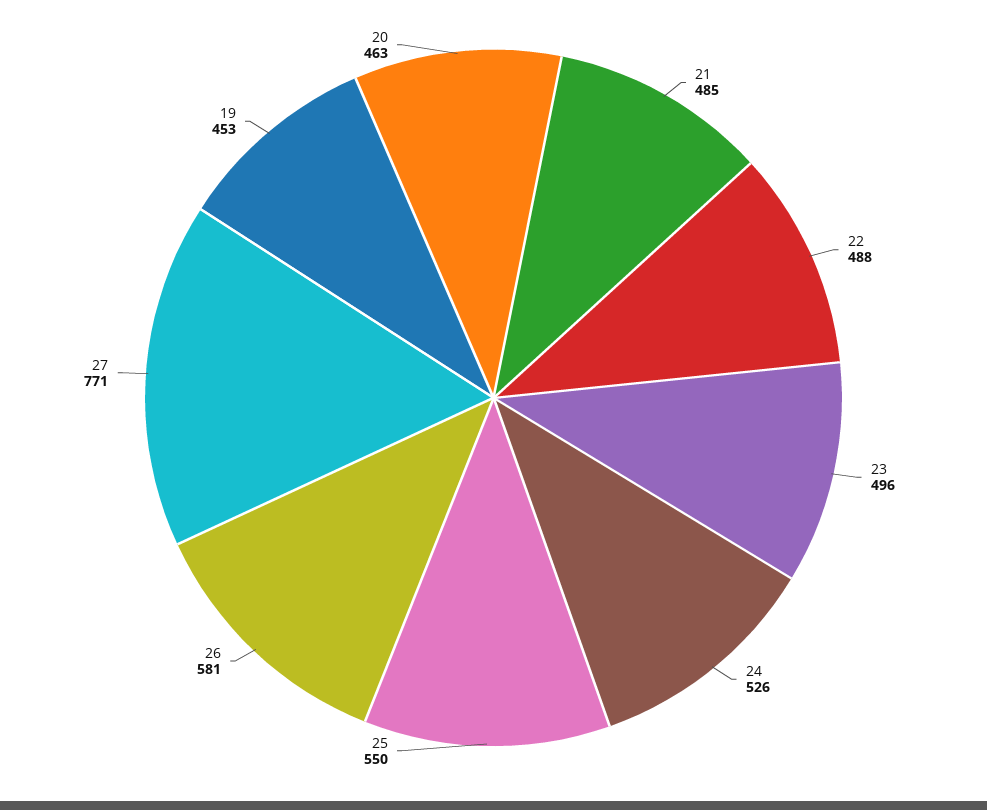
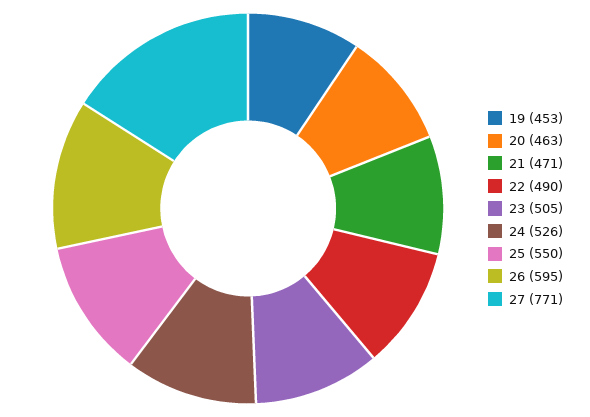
21: 485 -> 471
22: 488 -> 490
23: 496 -> 505
26: 581 -> 595

